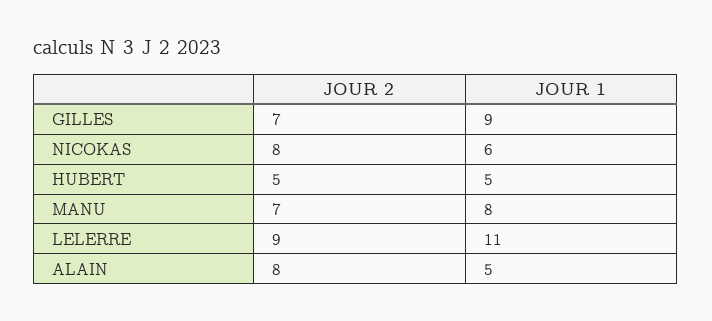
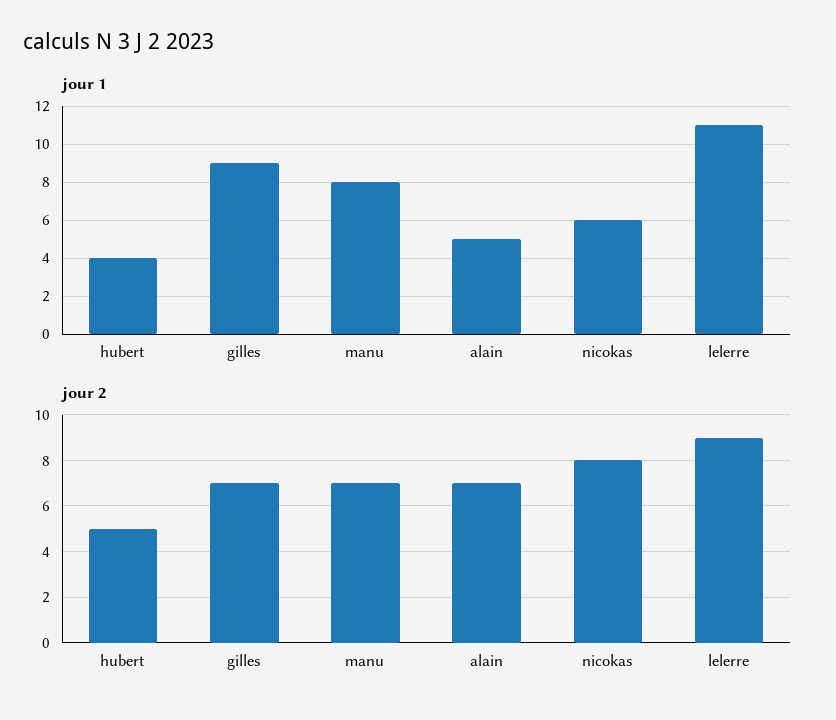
JOUR 1, HUBERT: 5 -> 4
JOUR 2, ALAIN: 8 -> 7

